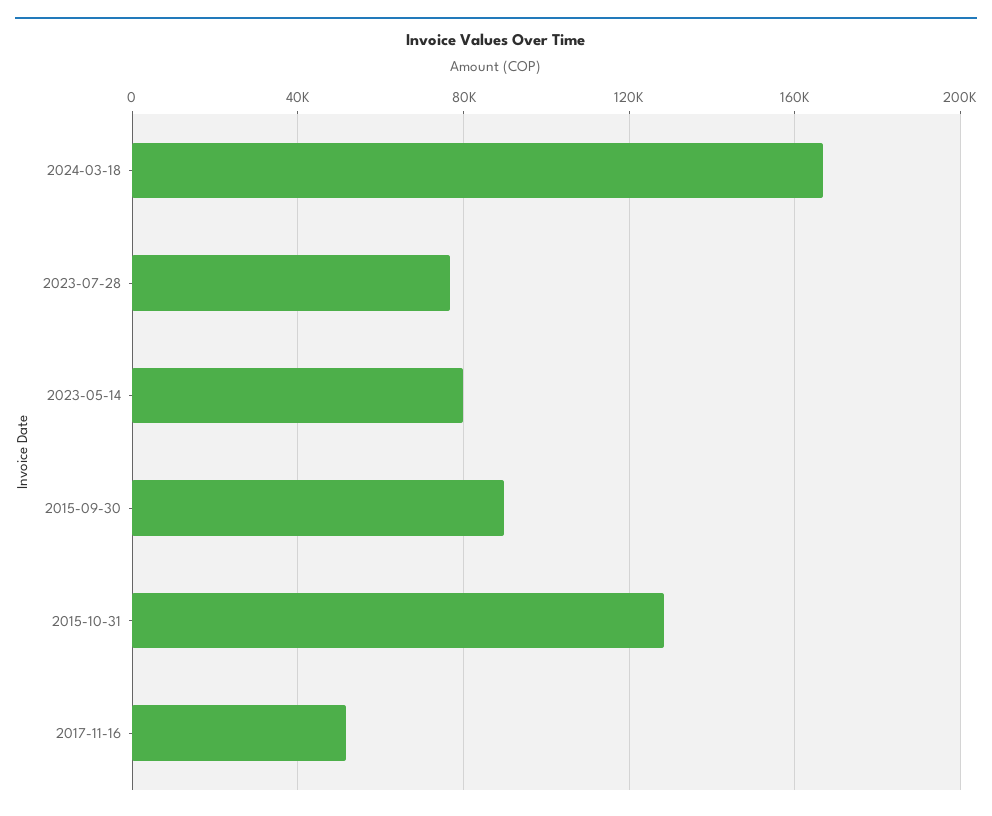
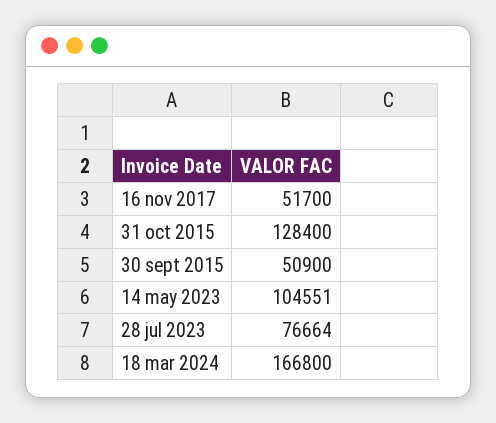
2023-05-14: 80000 -> 104551
2015-09-30: 90000 -> 50900

